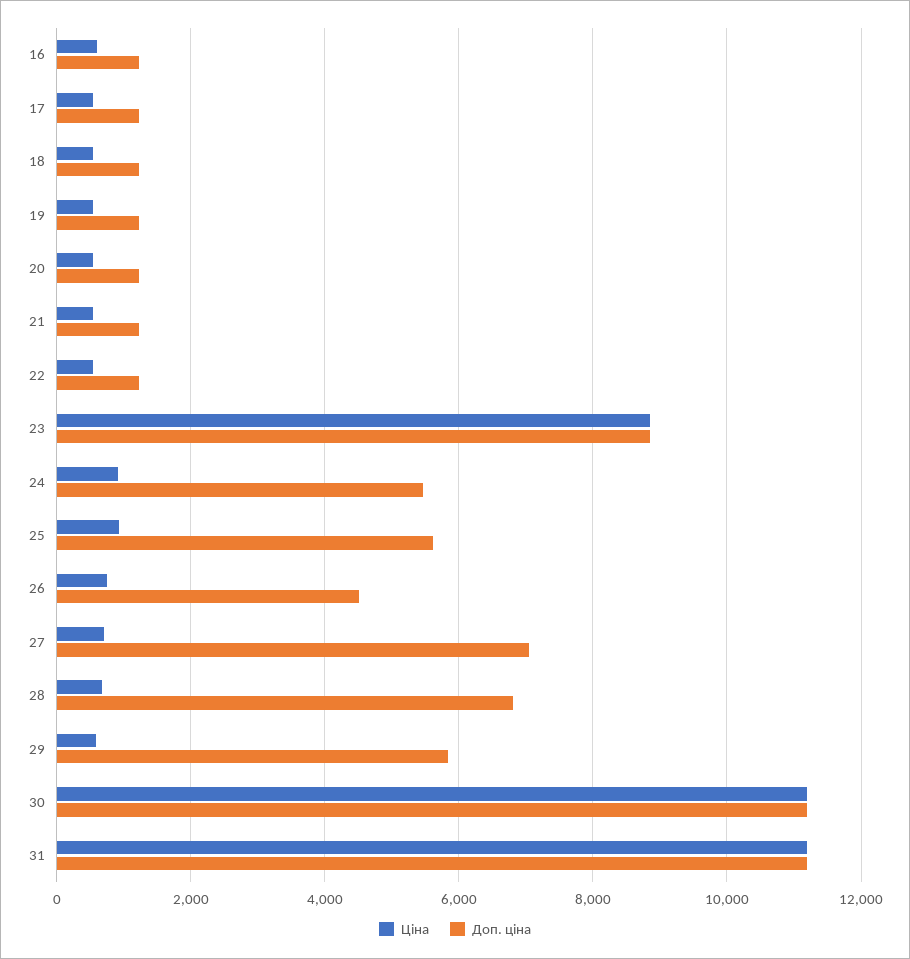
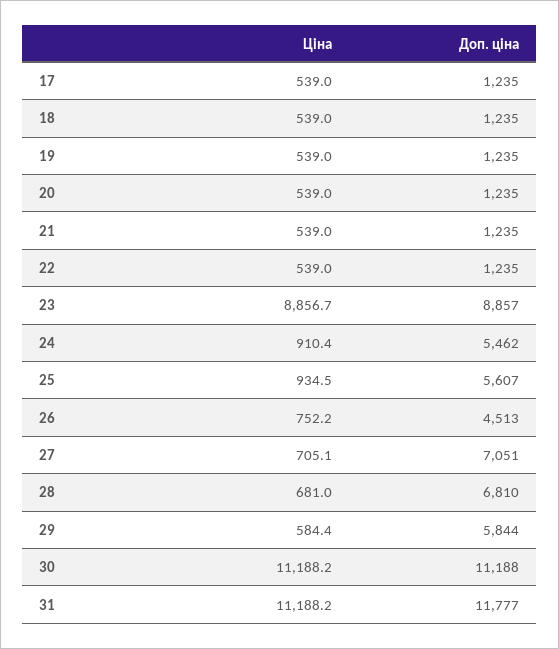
Ціна, 16: 600 -> none
Доп. ціна, 16: 1200 -> none
Доп. ціна, 31: 11200 -> 11777

